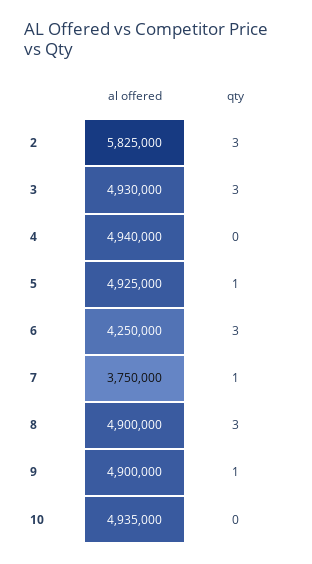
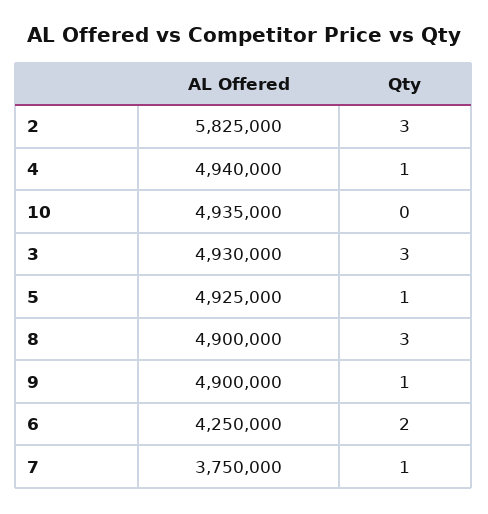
qty, 4: 0 -> 1
qty, 6: 3 -> 2

